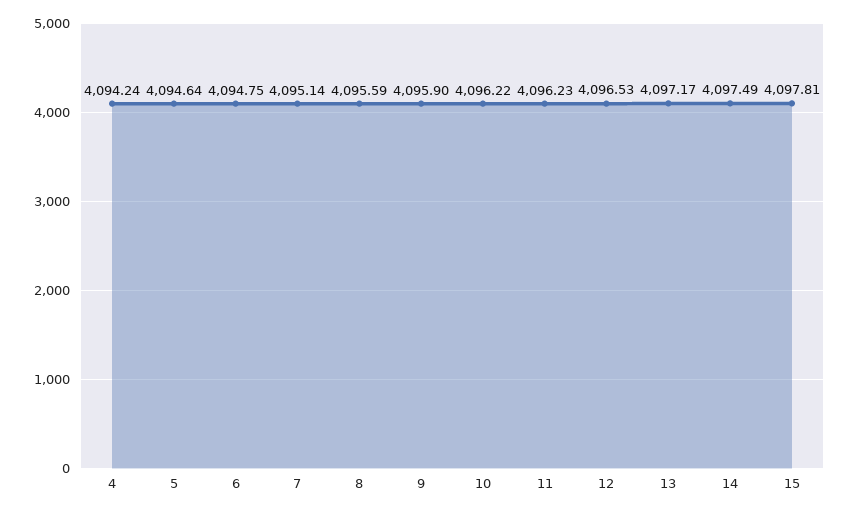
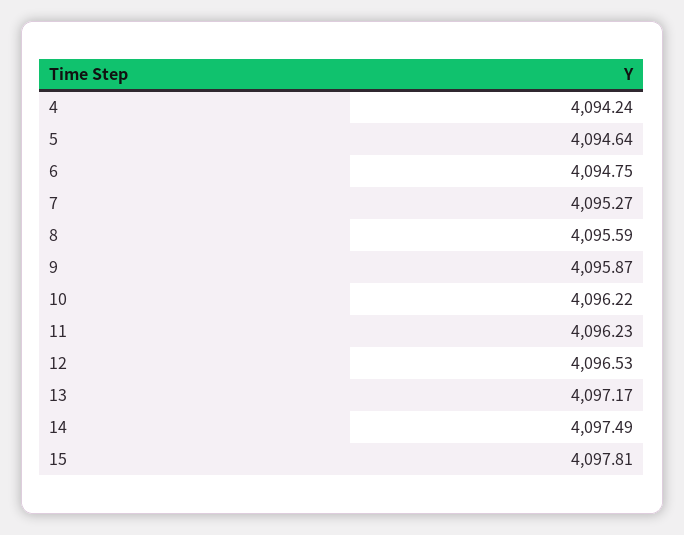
7: 4095.14 -> 4095.27
9: 4095.9 -> 4095.87

